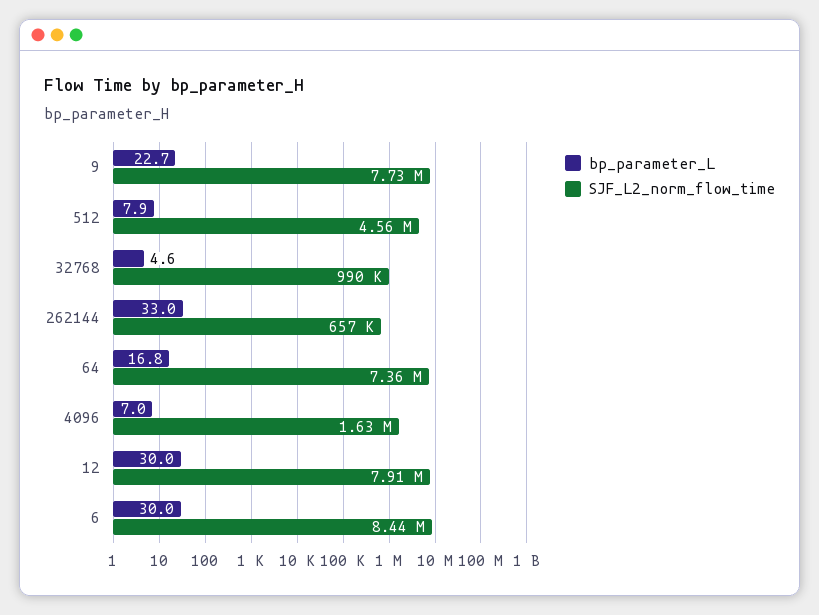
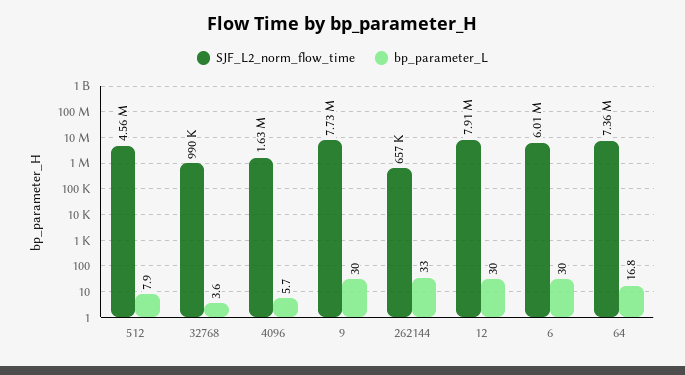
bp_parameter_L, 9: 22.7 -> 30
bp_parameter_L, 32768: 4.6 -> 3.6
bp_parameter_L, 4096: 7 -> 5.7
SJF_L2_norm_flow_time, 6: 8440000 -> 6010000

